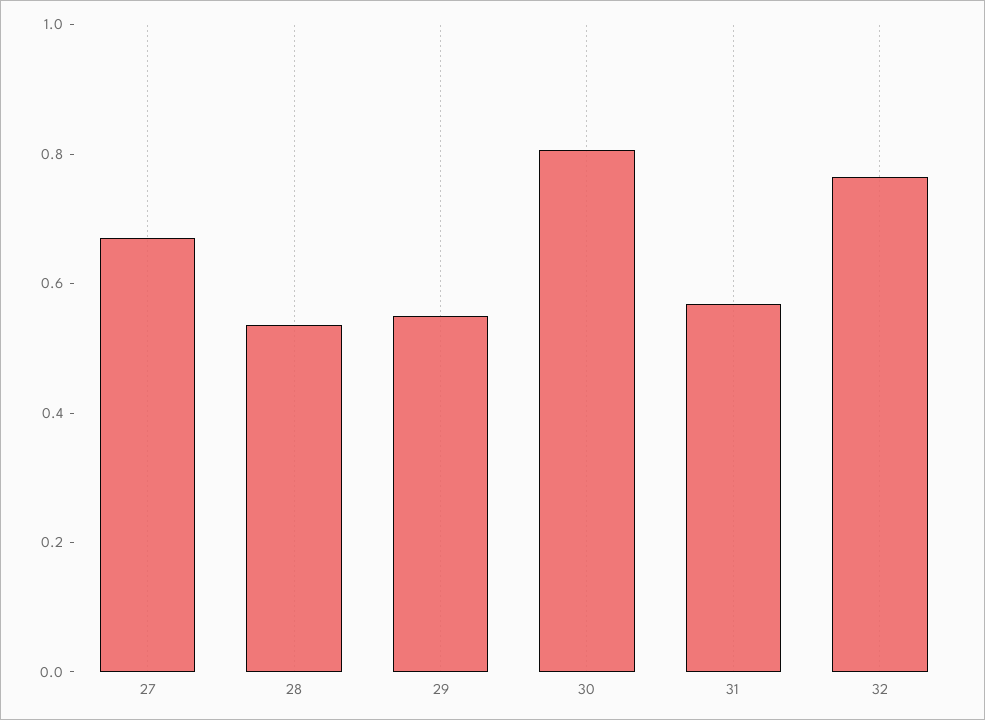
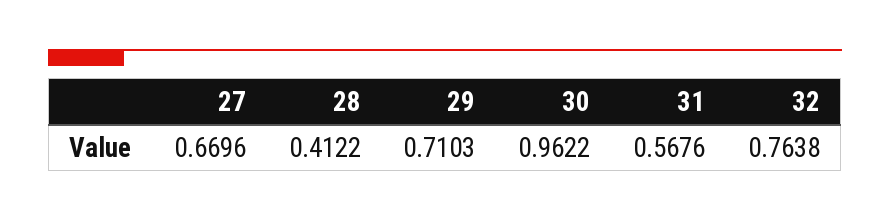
28: 0.55 -> 0.4122
29: 0.55 -> 0.7103
30: 0.8 -> 0.9622

